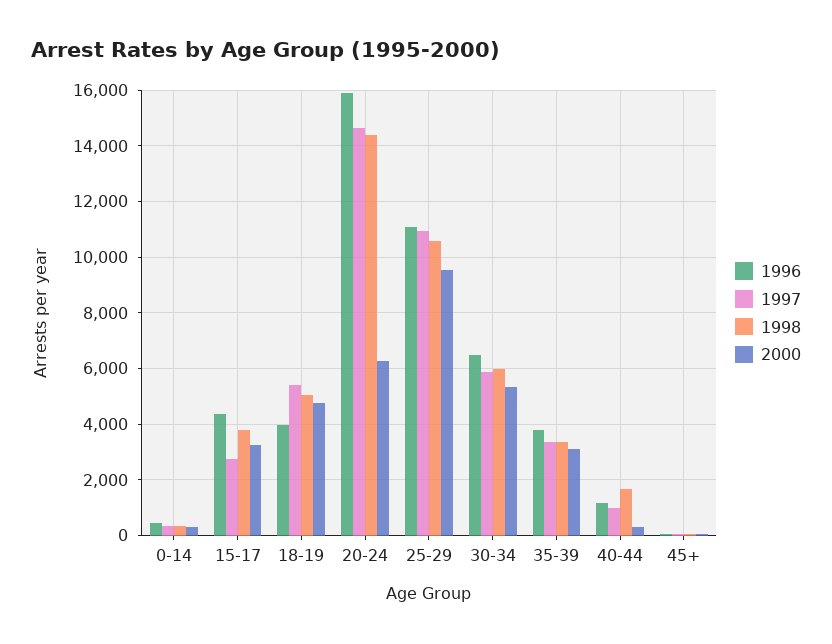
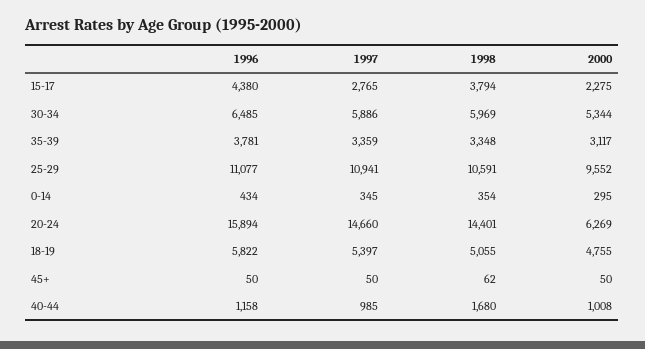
2000, 15-17: 3250 -> 2275
1996, 18-19: 4000 -> 5822
2000, 40-44: 250 -> 1008

